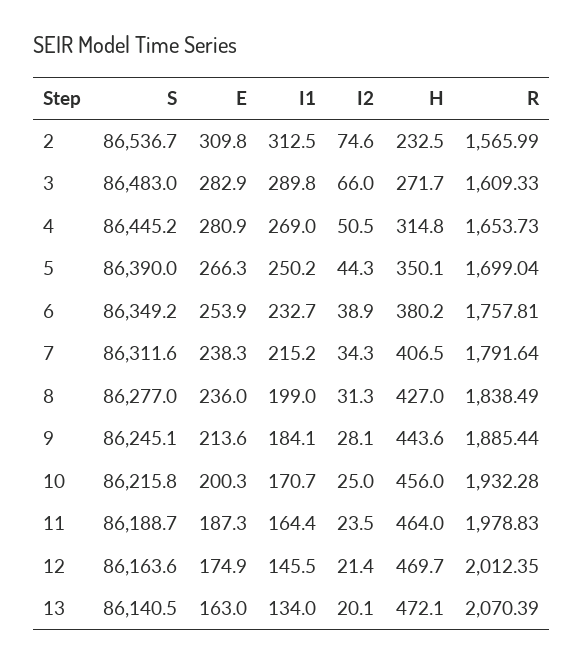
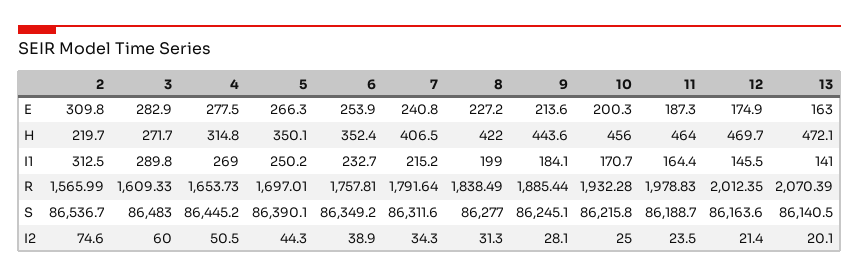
H, 2: 232.5 -> 219.7
I2, 3: 66 -> 60
E, 4: 280.9 -> 277.5
S, 5: 86390 -> 86390.1
R, 5: 1699.04 -> 1697.01
H, 6: 380.2 -> 352.4
E, 7: 238.3 -> 240.8
E, 8: 236 -> 227.2
H, 8: 427 -> 422
I1, 13: 134 -> 141

